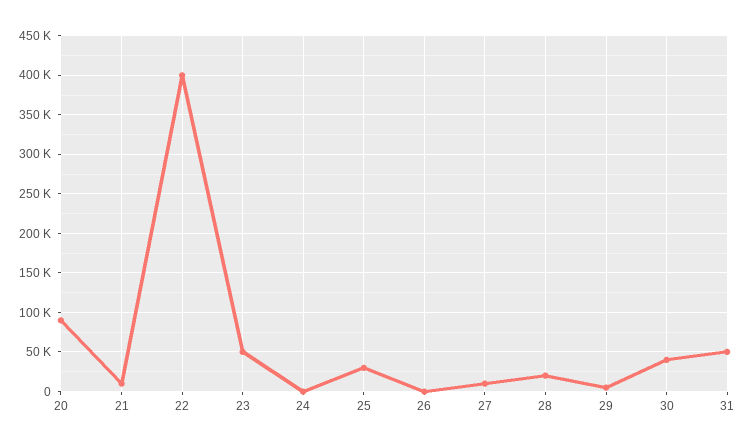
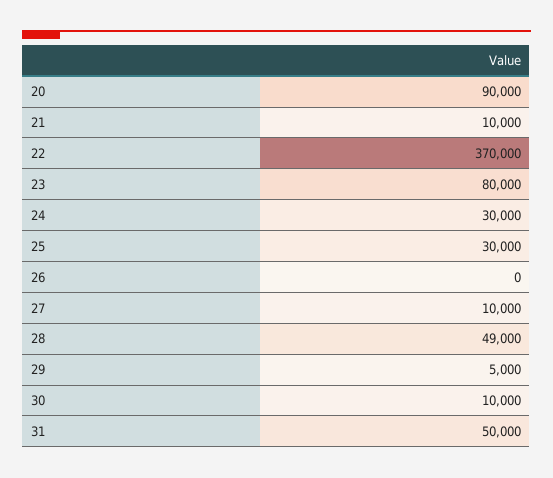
22: 400000 -> 370000
23: 50000 -> 80000
24: 0 -> 30000
28: 20000 -> 49000
30: 40000 -> 10000

